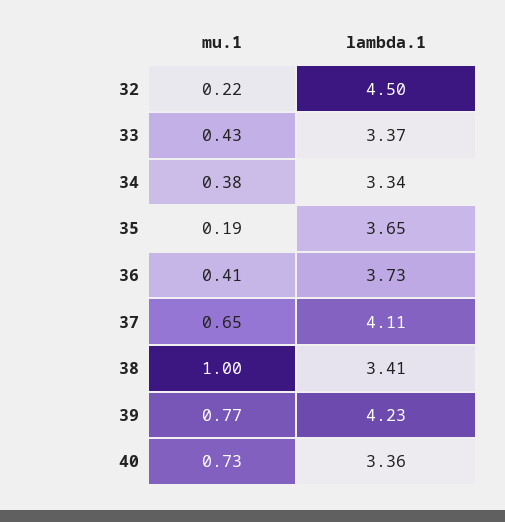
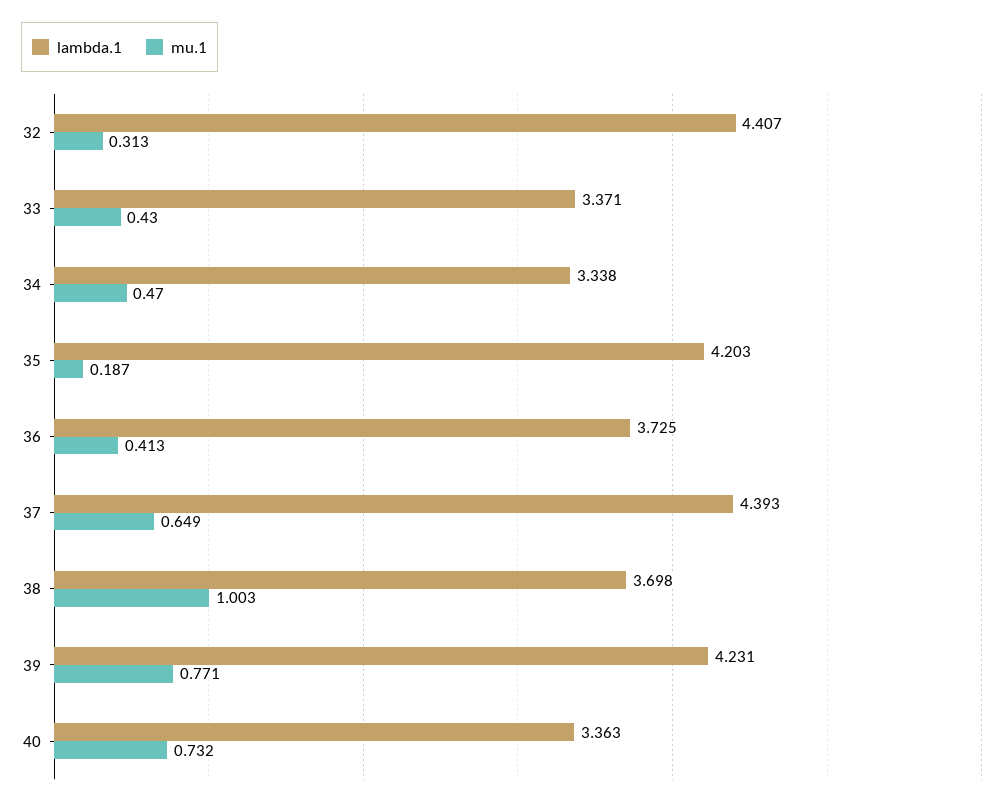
mu.1, 32: 0.22 -> 0.313
lambda.1, 32: 4.5 -> 4.407
mu.1, 34: 0.38 -> 0.47
lambda.1, 35: 3.65 -> 4.203
lambda.1, 37: 4.11 -> 4.393
lambda.1, 38: 3.41 -> 3.698

